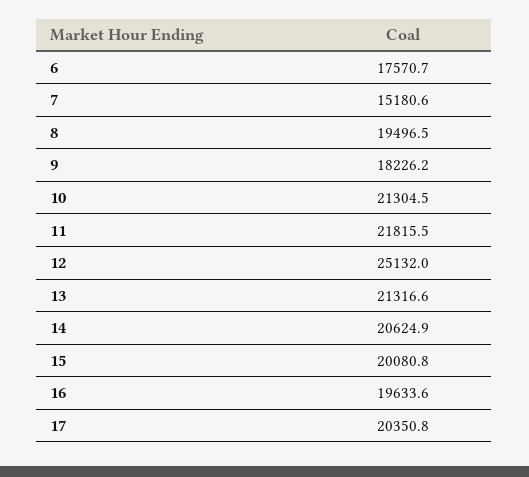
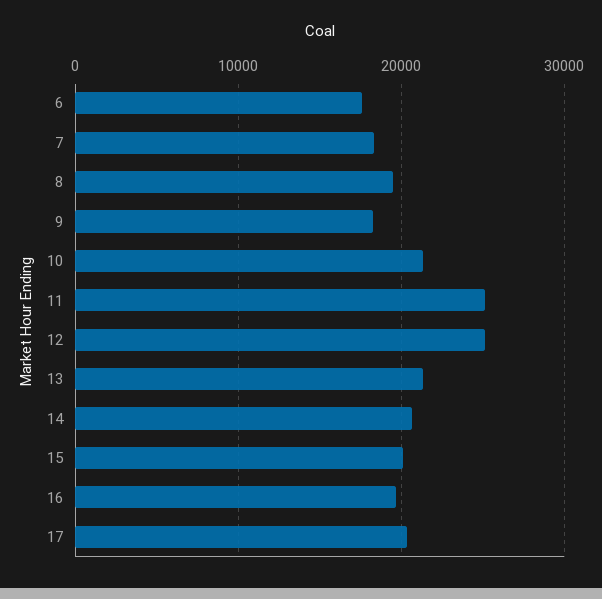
7: 15180.6 -> 18000
11: 21815.5 -> 25000

